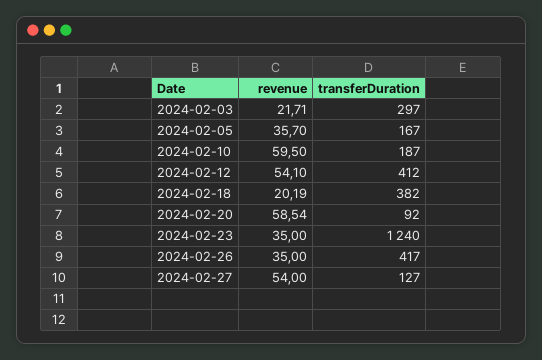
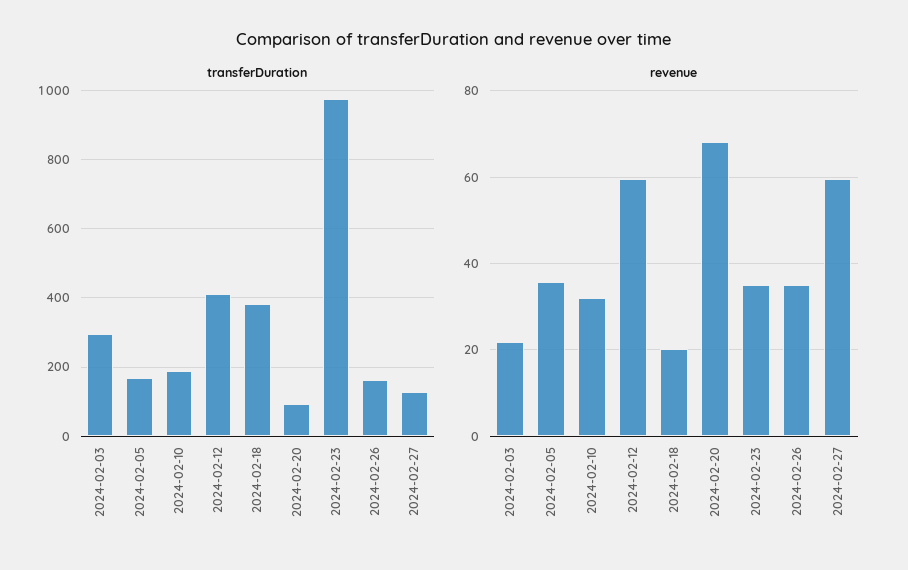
revenue, 2024-02-10: 59.5 -> 32
revenue, 2024-02-12: 54.1 -> 60
revenue, 2024-02-20: 58.54 -> 68
transferDuration, 2024-02-23: 1240 -> 980
transferDuration, 2024-02-26: 417 -> 160
revenue, 2024-02-27: 54 -> 60

